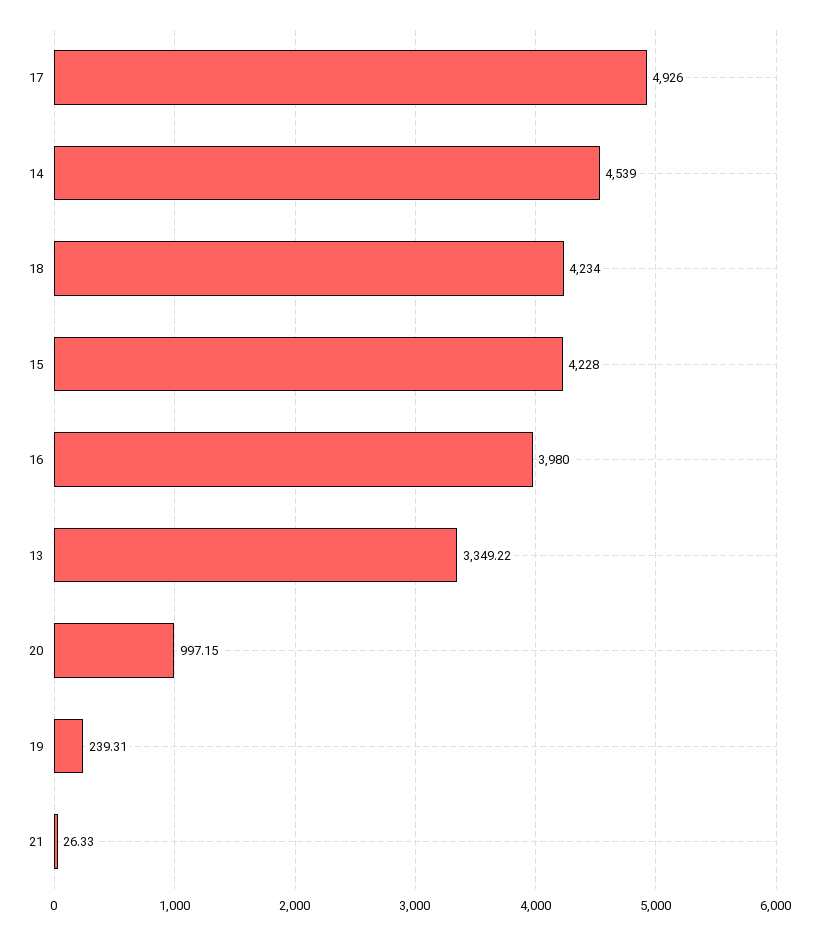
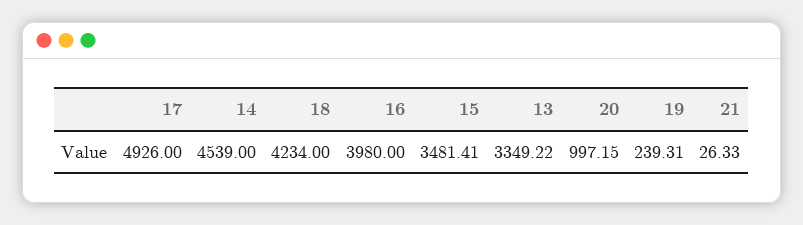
15: 4228 -> 3481.41

